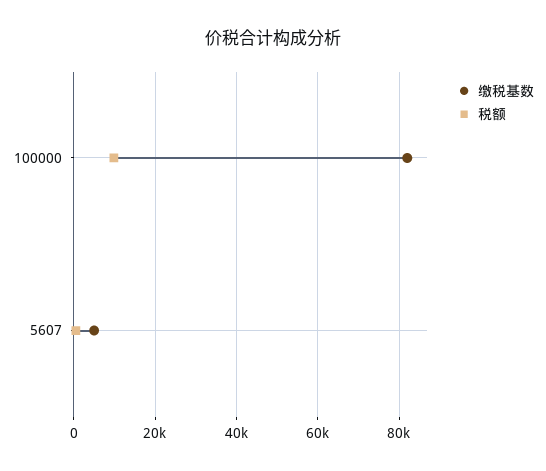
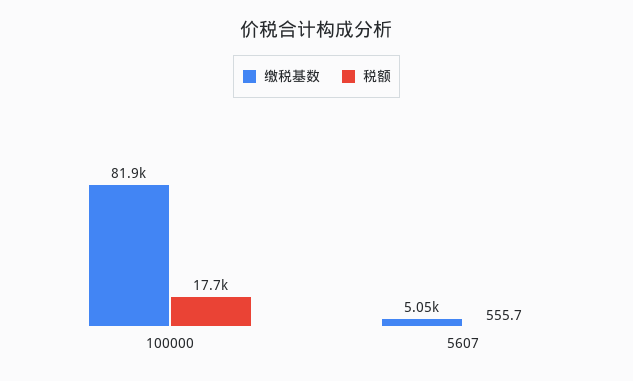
税额, 100000: 10000 -> 17700

